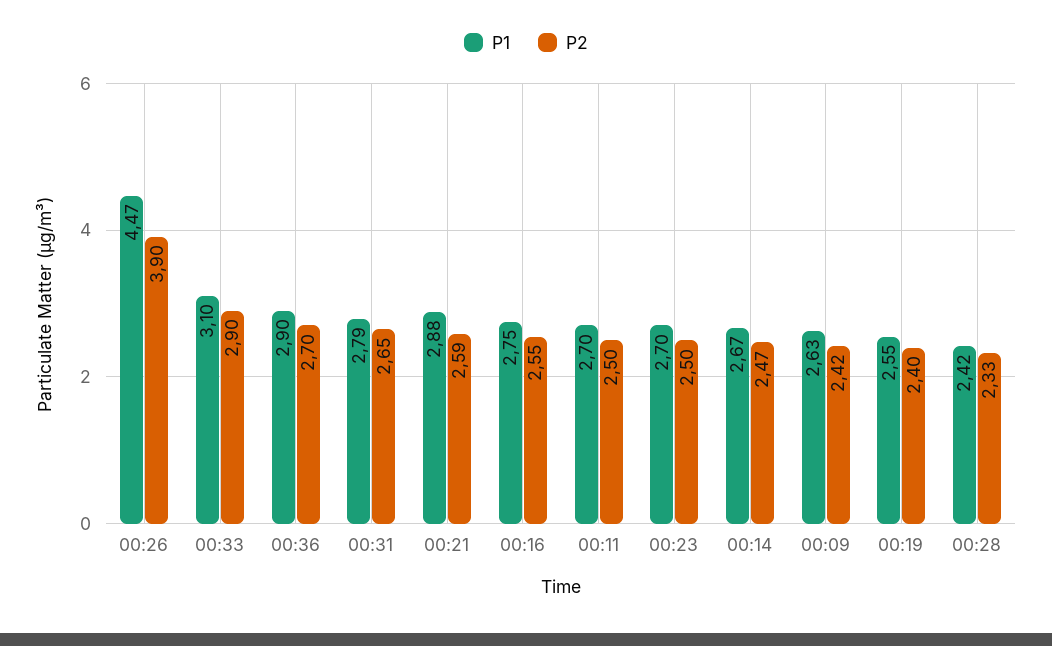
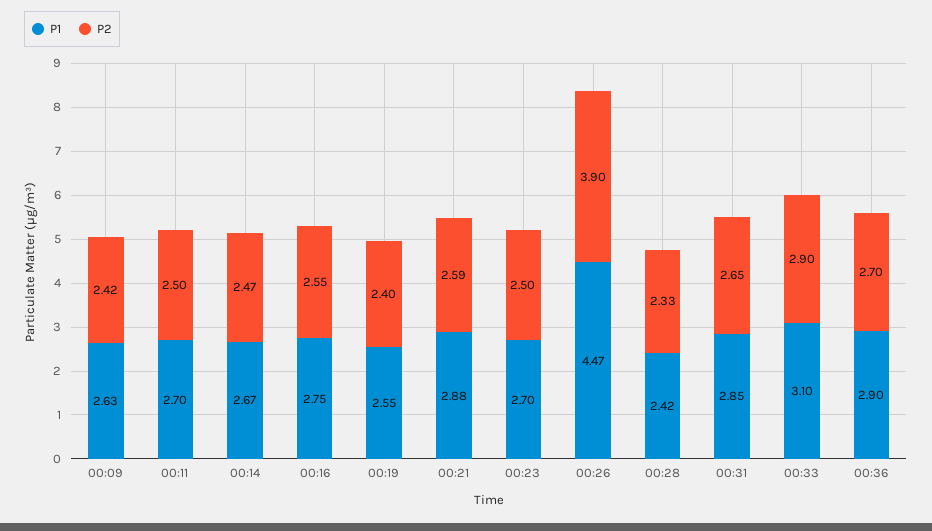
P1, 00:31: 2.79 -> 2.85

